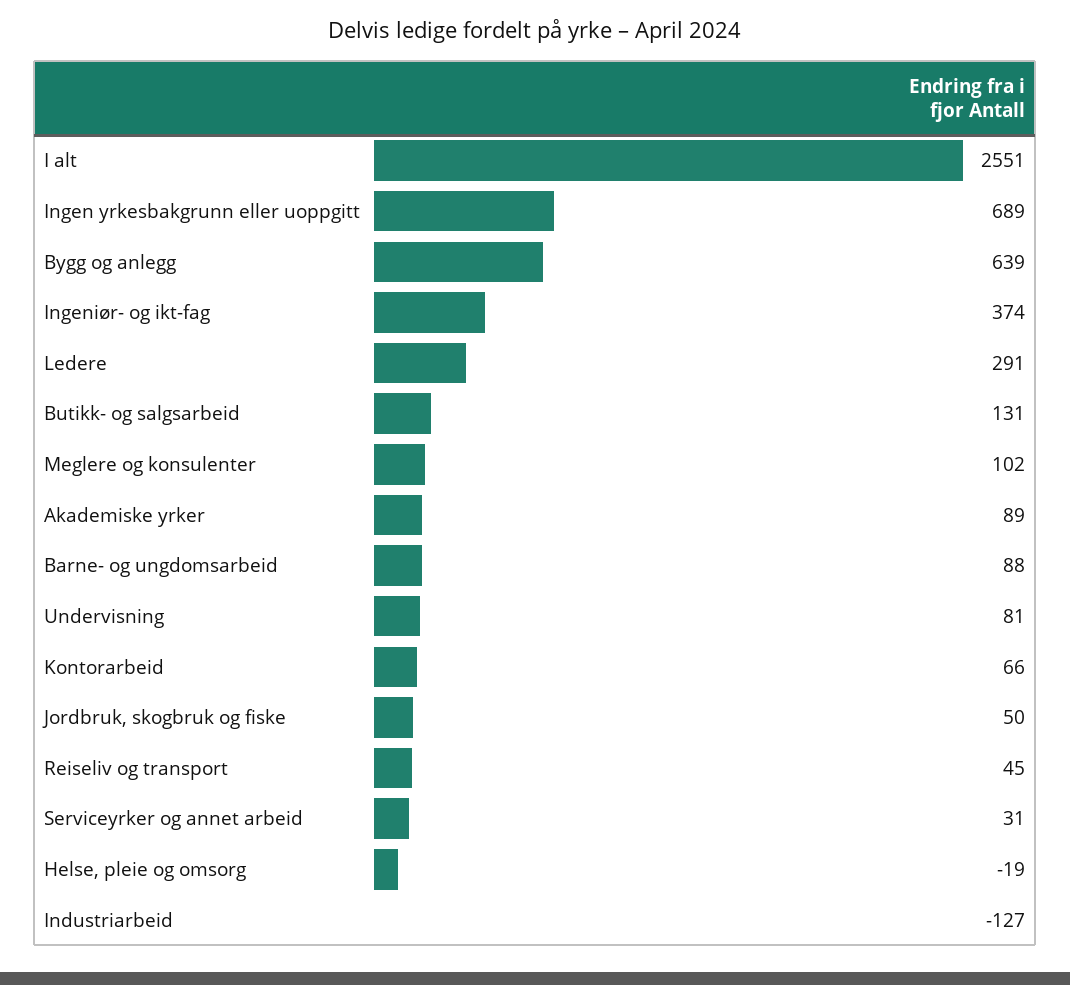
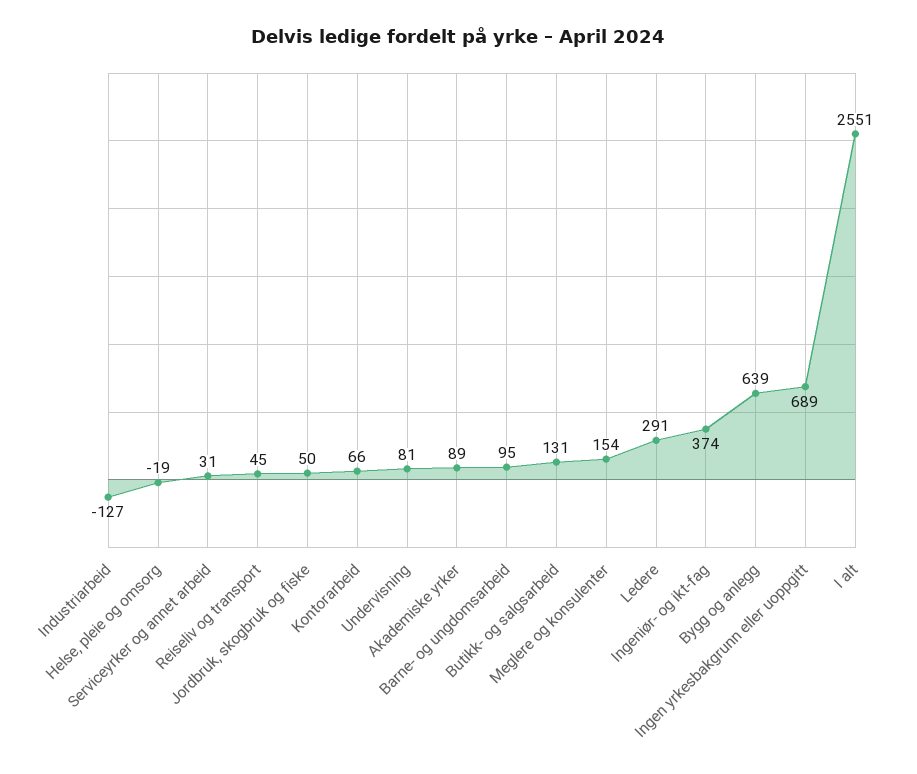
Meglere og konsulenter: 102 -> 154
Barne- og ungdomsarbeid: 88 -> 95

